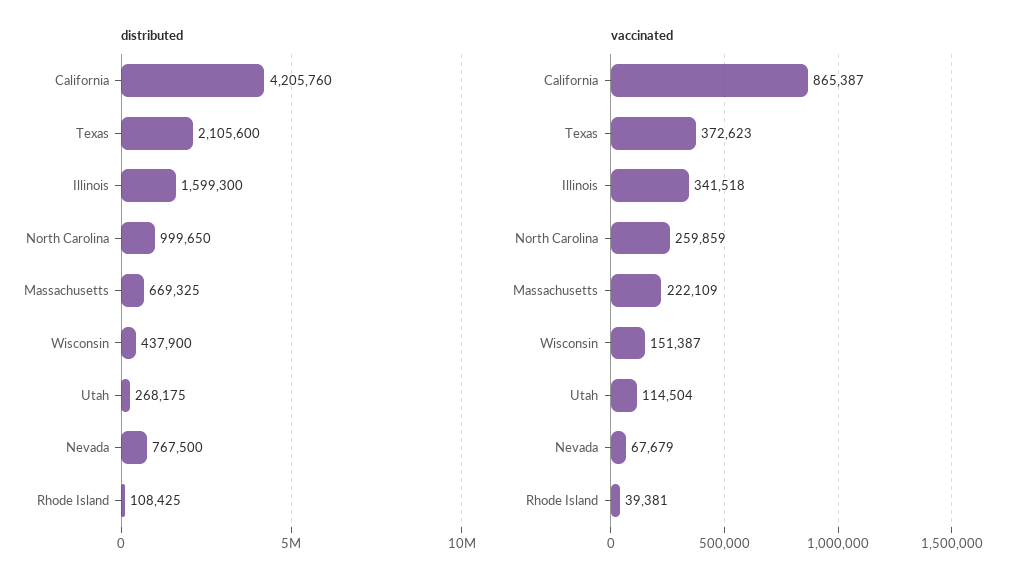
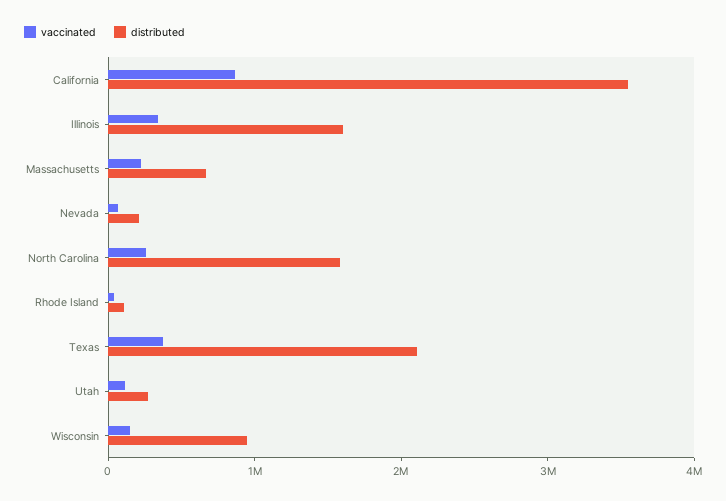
distributed, California: 4205760 -> 3600000
distributed, North Carolina: 999650 -> 1600000
distributed, Wisconsin: 437900 -> 1000000
distributed, Nevada: 767500 -> 200000

